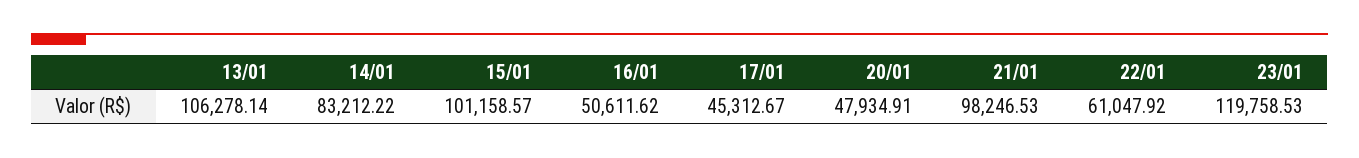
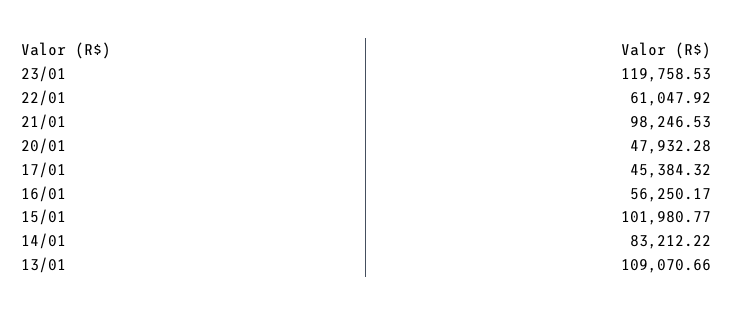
13/01: 106278.14 -> 109070.66
15/01: 101158.57 -> 101980.77
16/01: 50611.62 -> 56250.17
17/01: 45312.67 -> 45384.32
20/01: 47934.91 -> 47932.28

